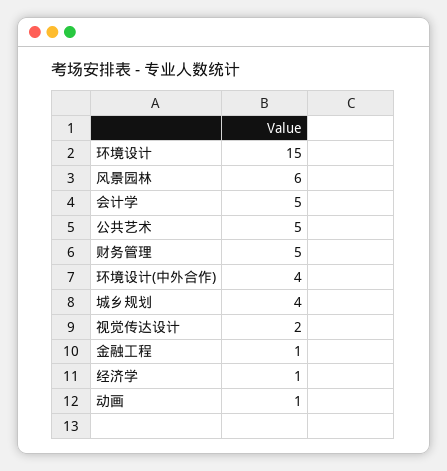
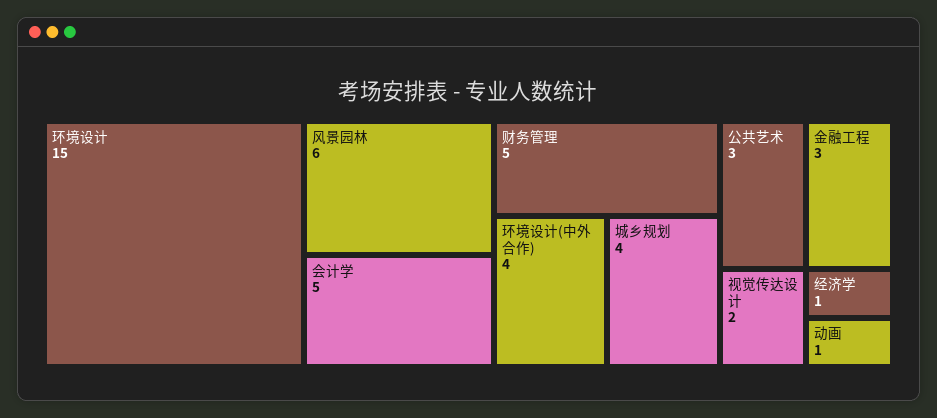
公共艺术: 5 -> 3
金融工程: 1 -> 3

